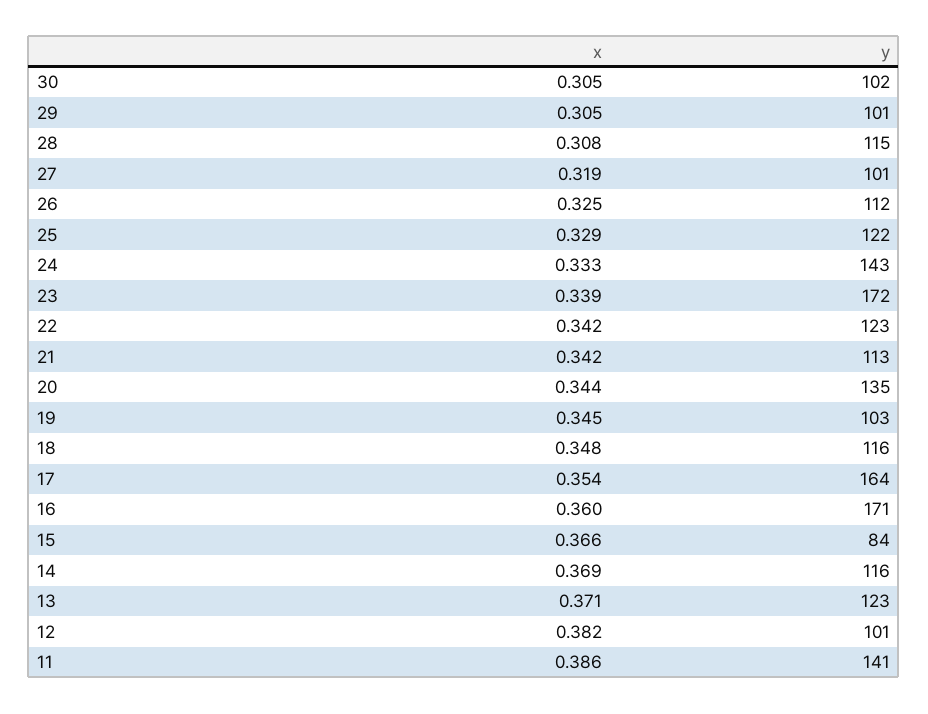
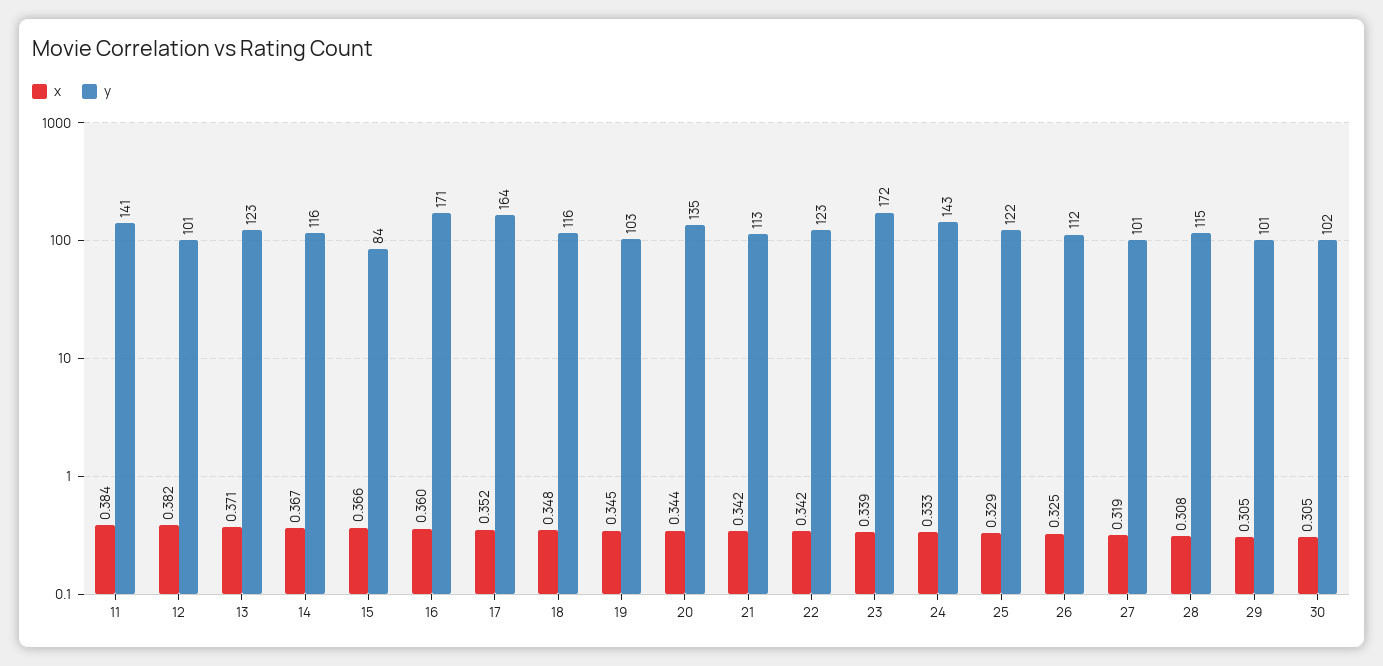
x, 17: 0.354 -> 0.352
x, 14: 0.369 -> 0.367
x, 11: 0.386 -> 0.384

